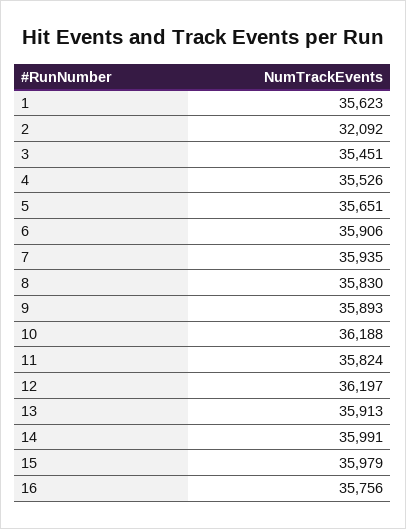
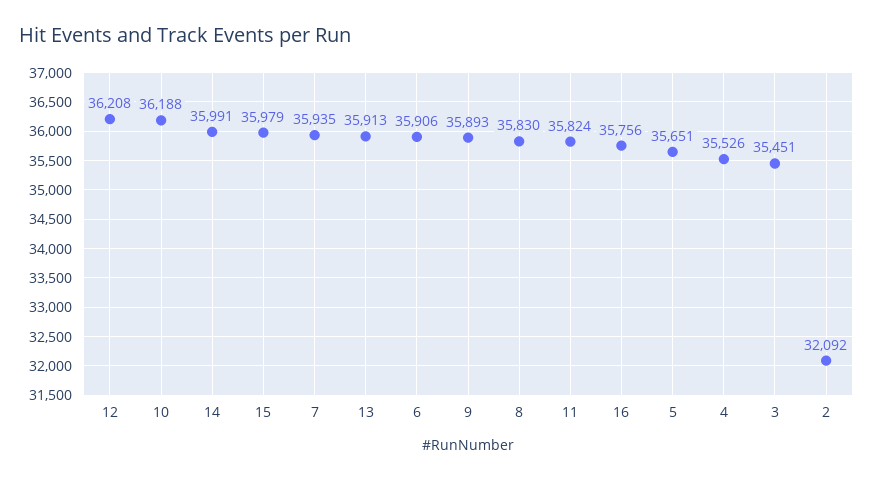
1: 35623 -> none
12: 36197 -> 36208

